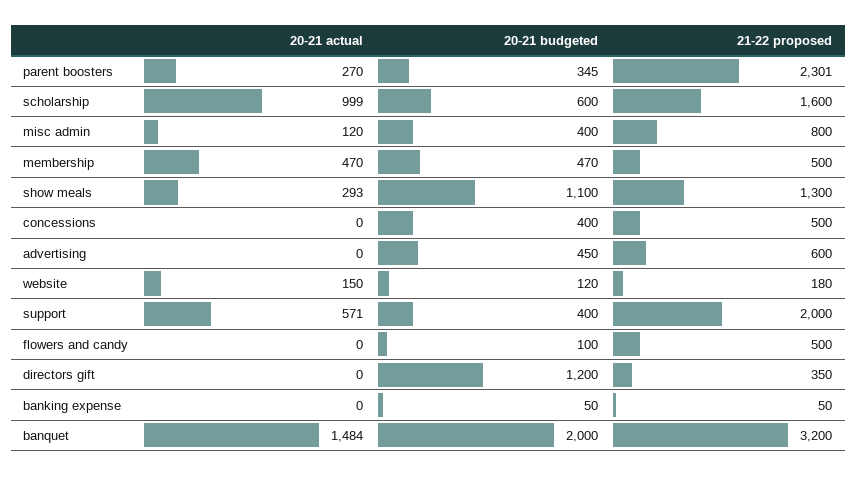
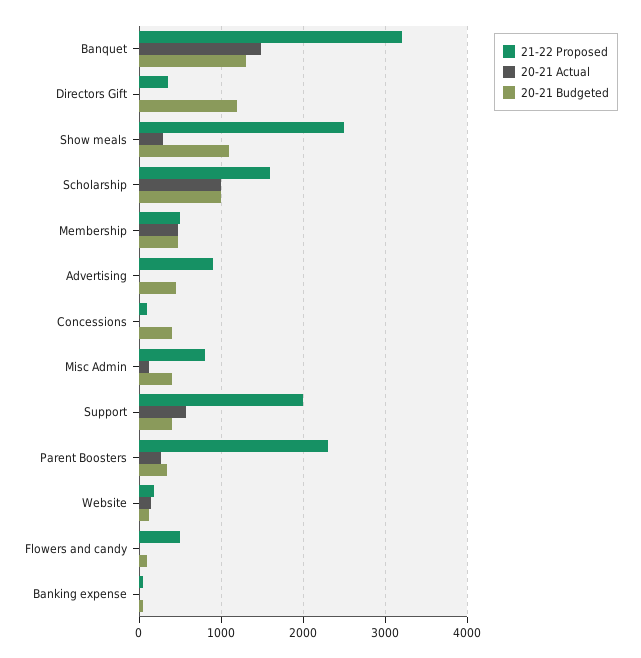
20-21 budgeted, scholarship: 600 -> 1000
21-22 proposed, show meals: 1300 -> 2500
21-22 proposed, concessions: 500 -> 100
21-22 proposed, advertising: 600 -> 900
20-21 budgeted, banquet: 2000 -> 1300

